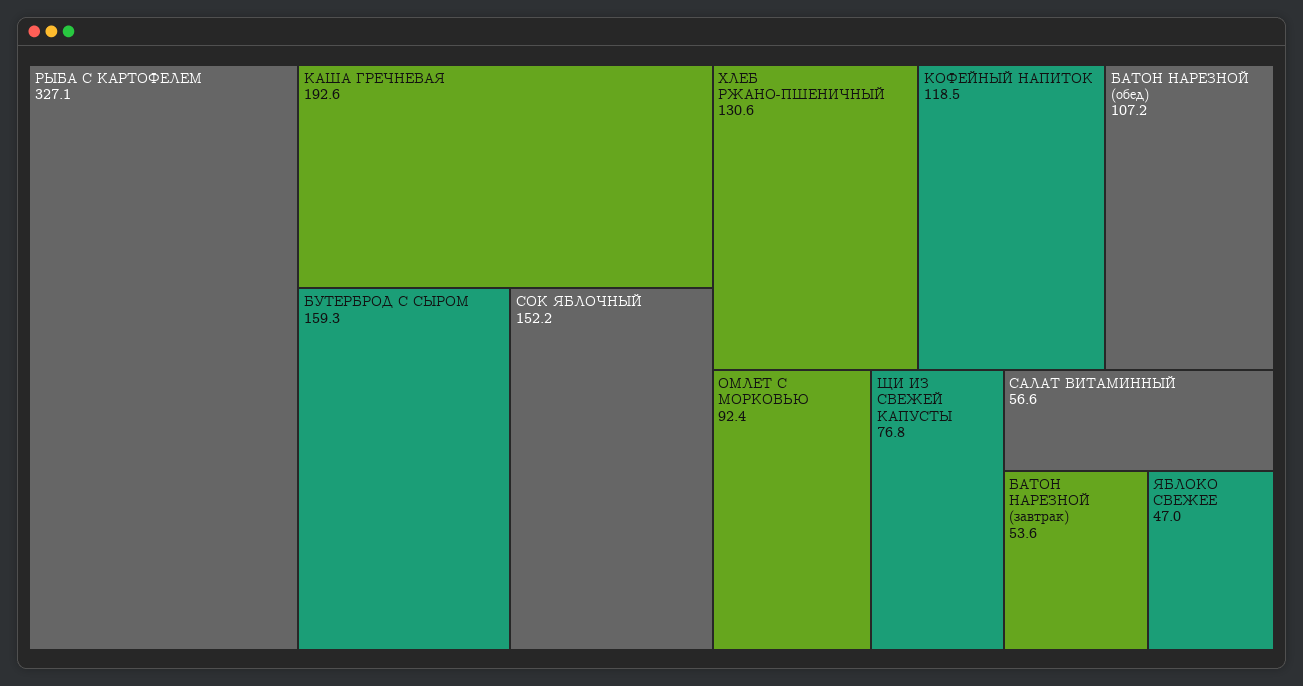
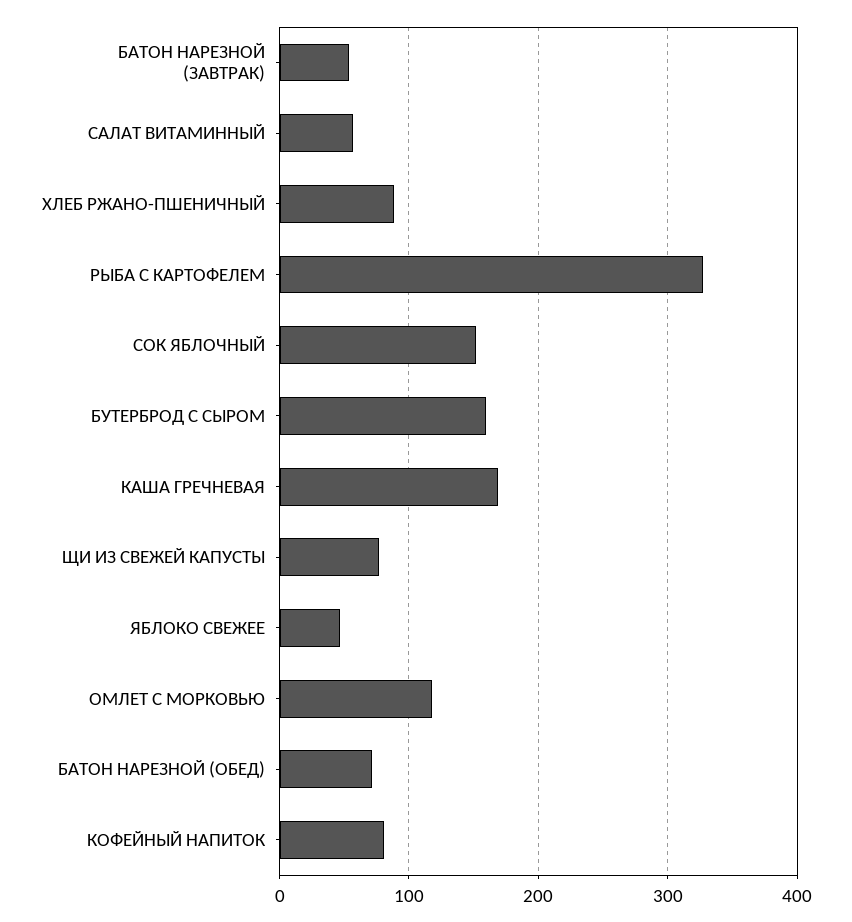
КАША ГРЕЧНЕВАЯ: 192.6 -> 170
ХЛЕБ РЖАНО-ПШЕНИЧНЫЙ: 130.6 -> 90
КОФЕЙНЫЙ НАПИТОК: 118.5 -> 80
БАТОН НАРЕЗНОЙ (обед): 107.2 -> 70
ОМЛЕТ С МОРКОВЬЮ: 92.4 -> 120

